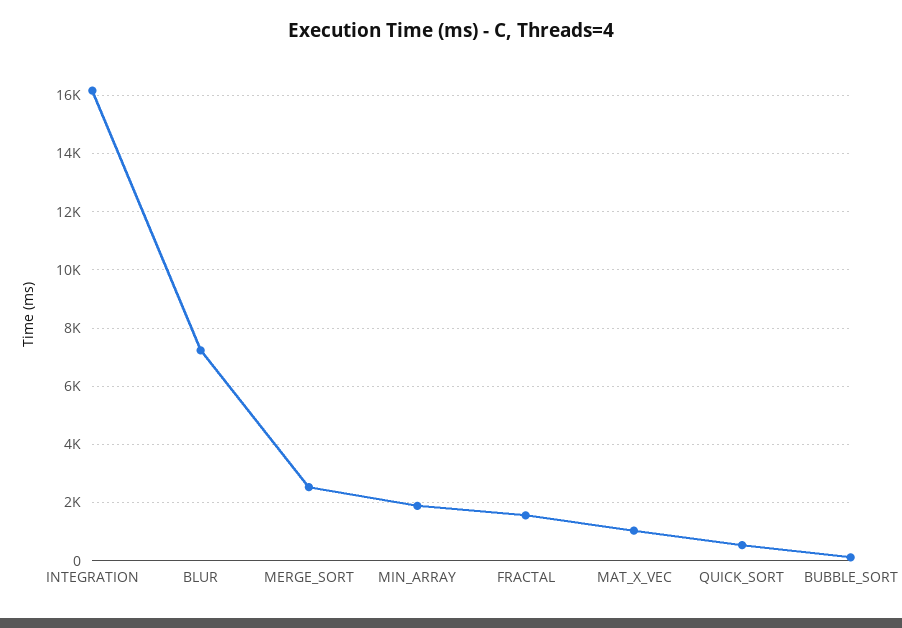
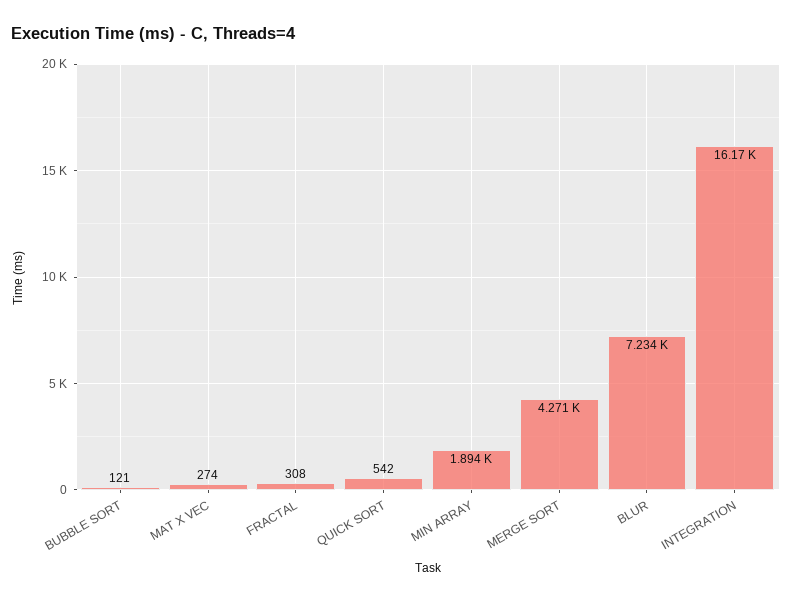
MERGE_SORT: 2500 -> 4271
FRACTAL: 1500 -> 308
MAT_X_VEC: 1000 -> 274

